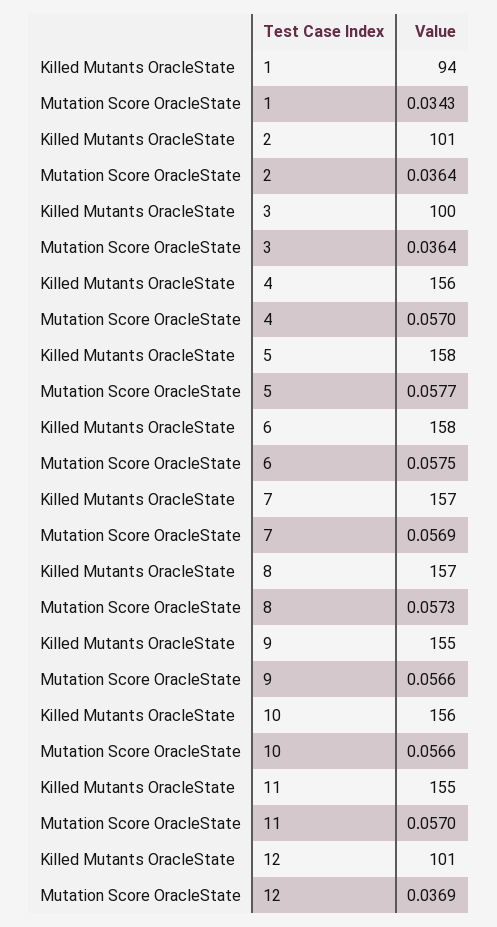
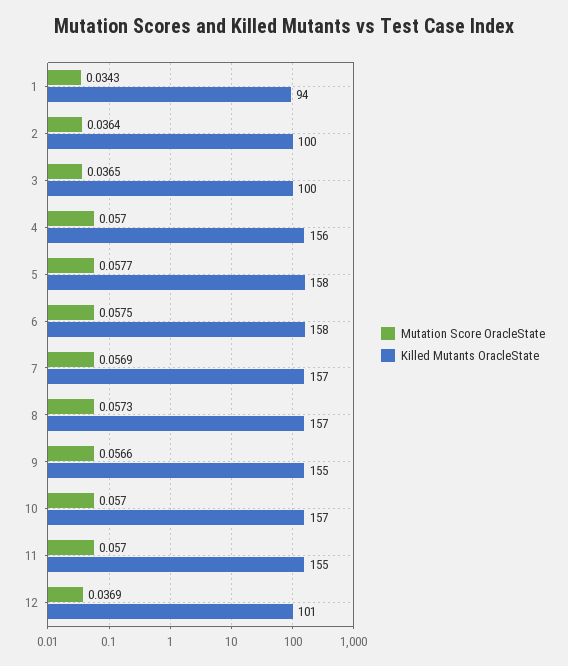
Killed Mutants OracleState, 2: 101 -> 100
Mutation Score OracleState, 3: 0.0364 -> 0.0365
Killed Mutants OracleState, 10: 156 -> 157
Mutation Score OracleState, 10: 0.0566 -> 0.057

